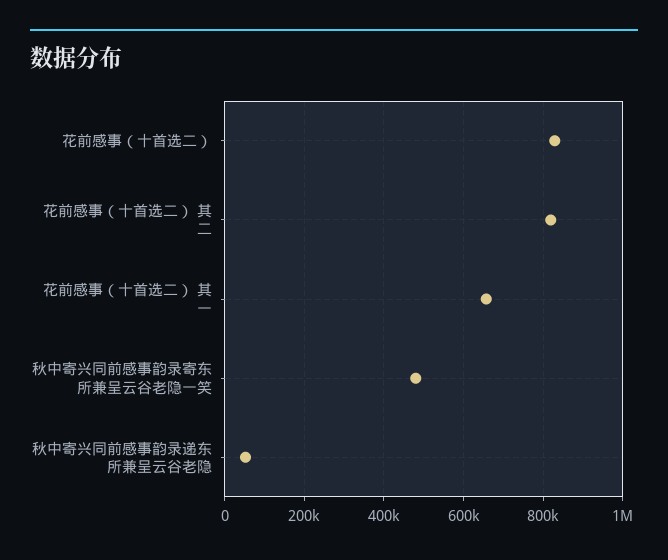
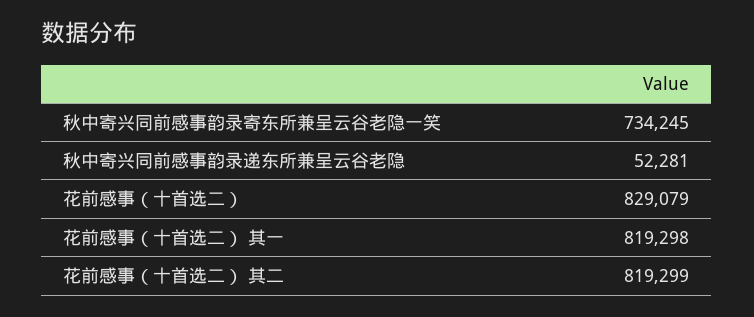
花前感事（十首选二） 其一: 660000 -> 819298
秋中寄兴同前感事韵录寄东所兼呈云谷老隐一笑: 480000 -> 734245

